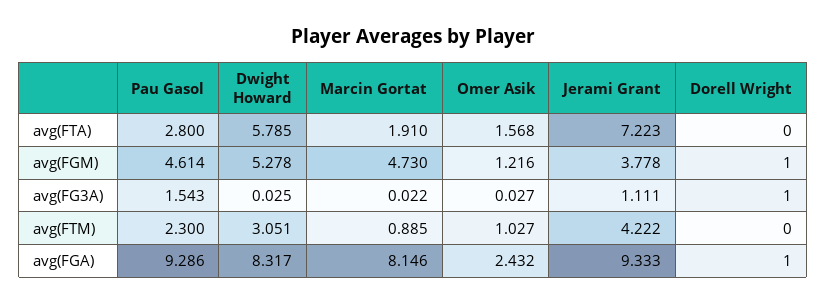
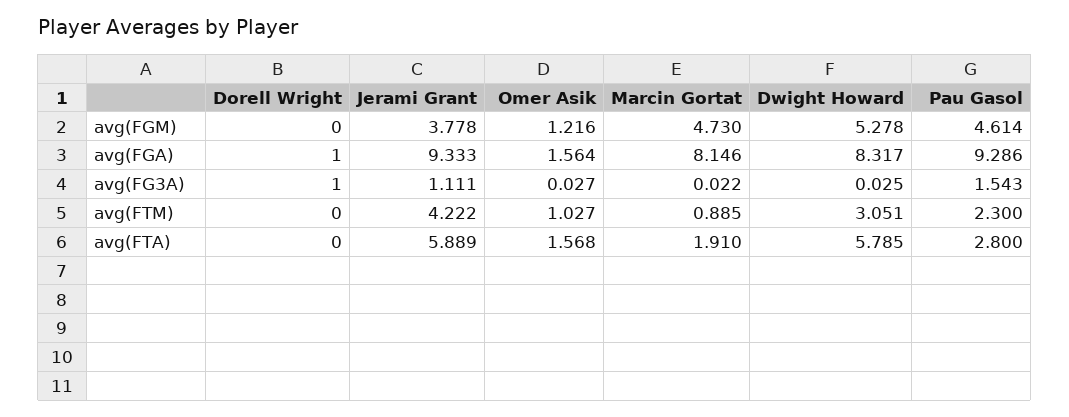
Jerami Grant, avg(FTA): 7.223 -> 5.889
Dorell Wright, avg(FGM): 1 -> 0
Omer Asik, avg(FGA): 2.432 -> 1.564

